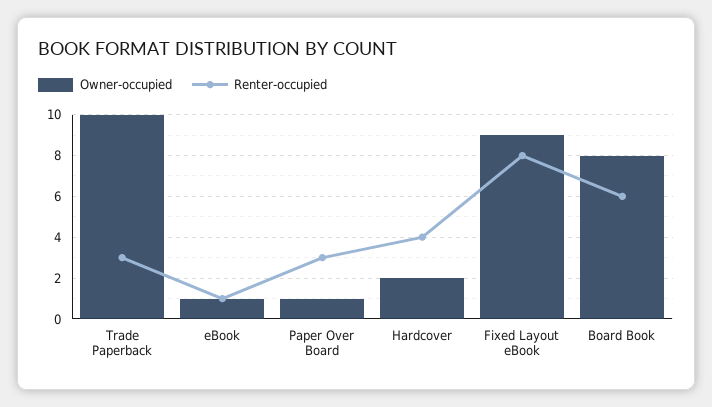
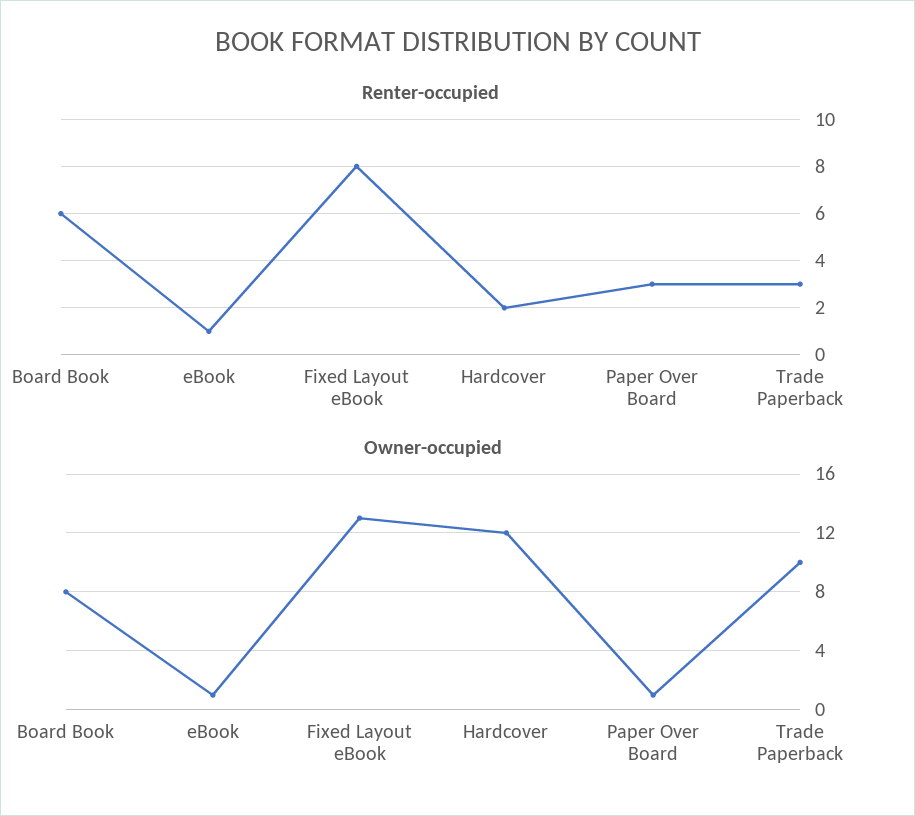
Owner-occupied, Hardcover: 2 -> 12
Renter-occupied, Hardcover: 4 -> 2
Owner-occupied, Fixed Layout eBook: 9 -> 13

